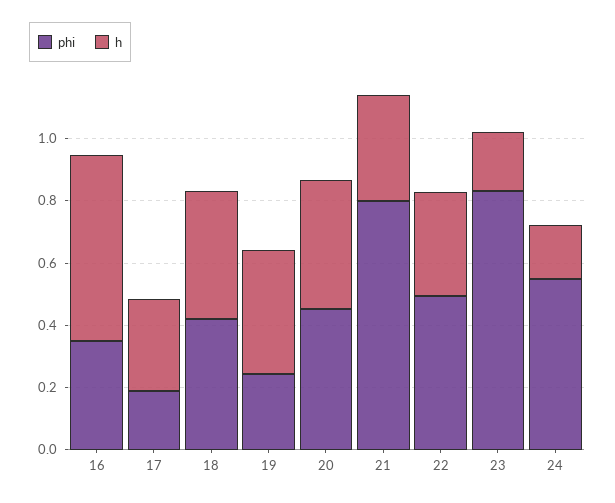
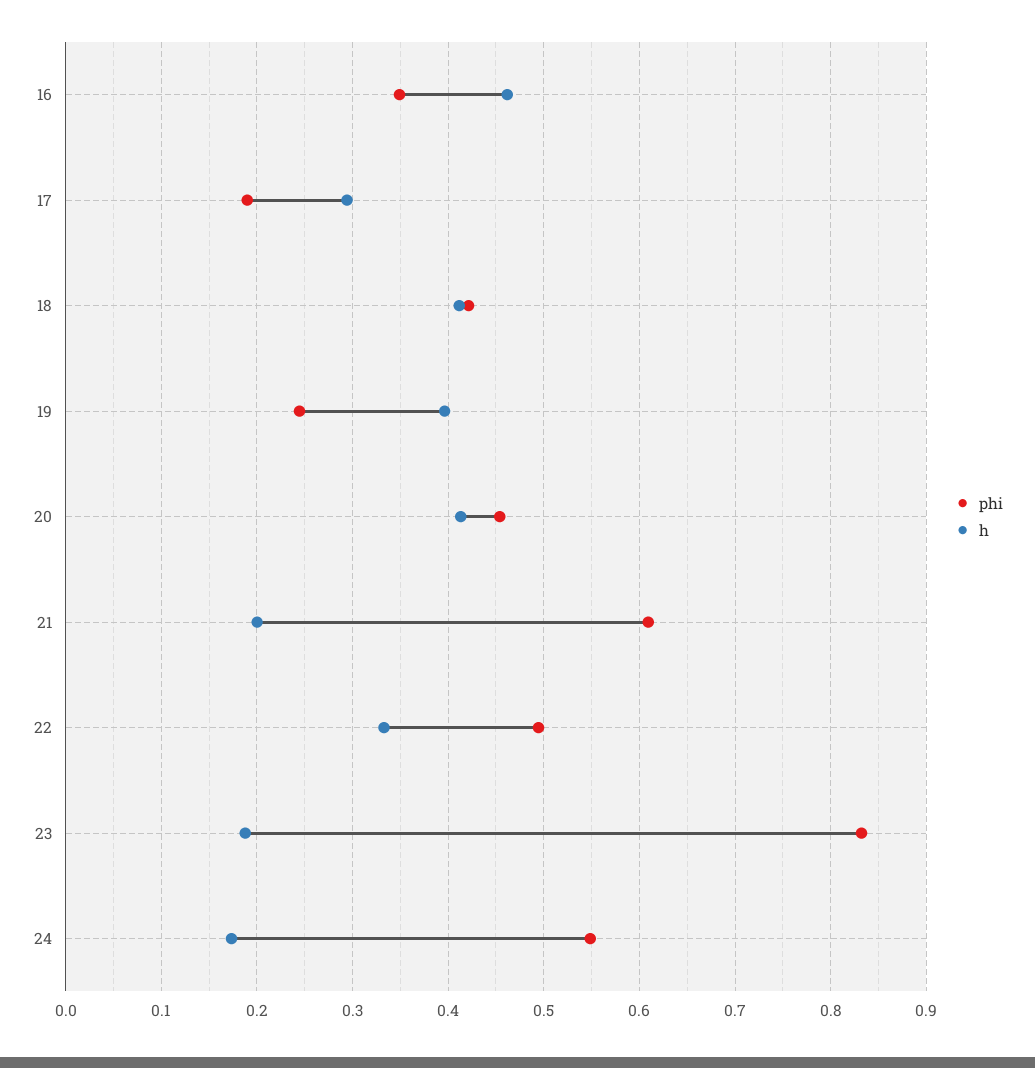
h, 16: 0.6 -> 0.46
phi, 21: 0.8 -> 0.61
h, 21: 0.35 -> 0.2

